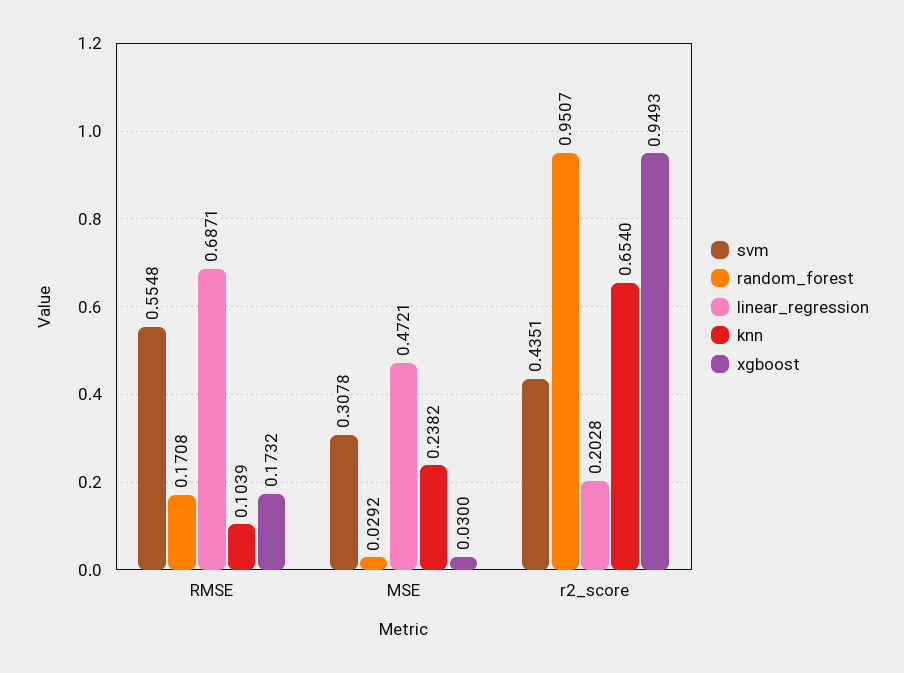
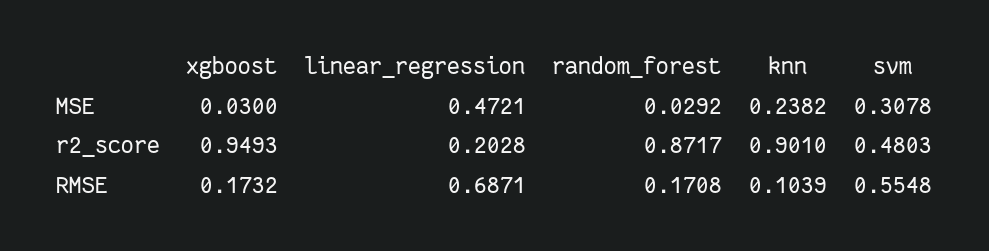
svm, r2_score: 0.4351 -> 0.4803
random_forest, r2_score: 0.9507 -> 0.8717
knn, r2_score: 0.654 -> 0.901

